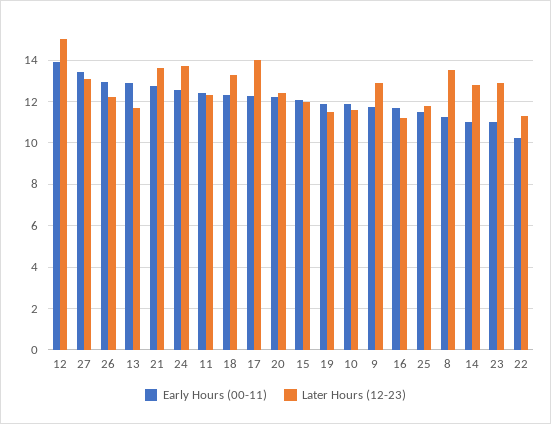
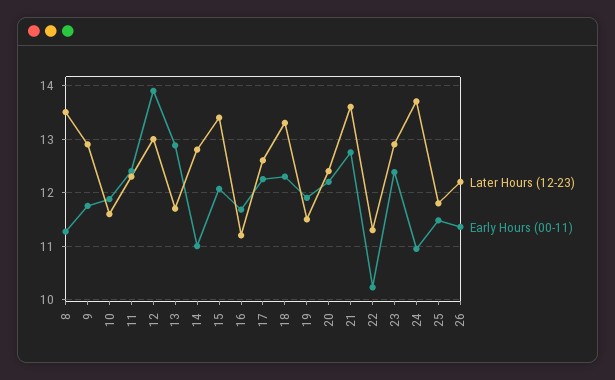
Later Hours (12-23), 12: 15 -> 13
Early Hours (00-11), 27: 13.5 -> none
Later Hours (12-23), 27: 13 -> none
Early Hours (00-11), 26: 13 -> 11.4
Early Hours (00-11), 24: 12.5 -> 11
Later Hours (12-23), 17: 14 -> 12.6
Later Hours (12-23), 15: 12 -> 13.4
Early Hours (00-11), 23: 11 -> 12.4

